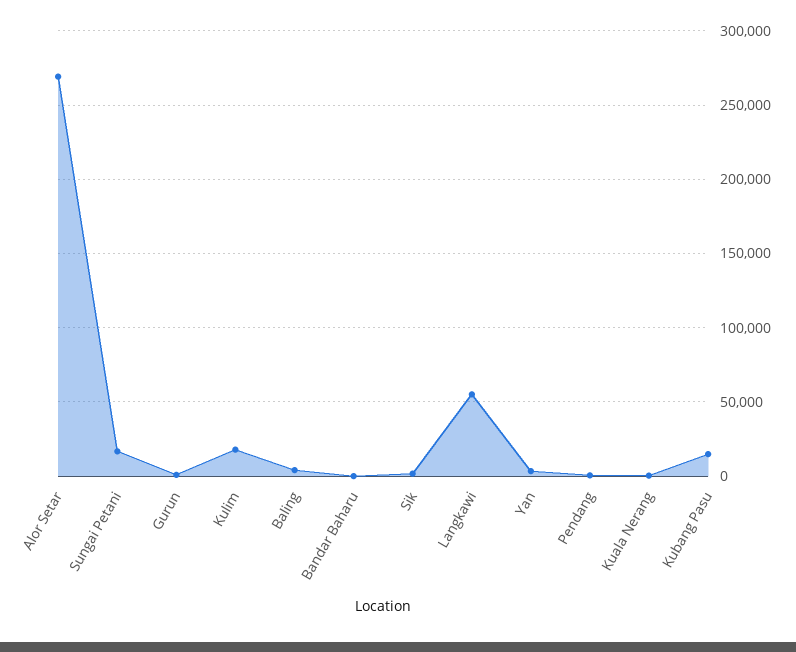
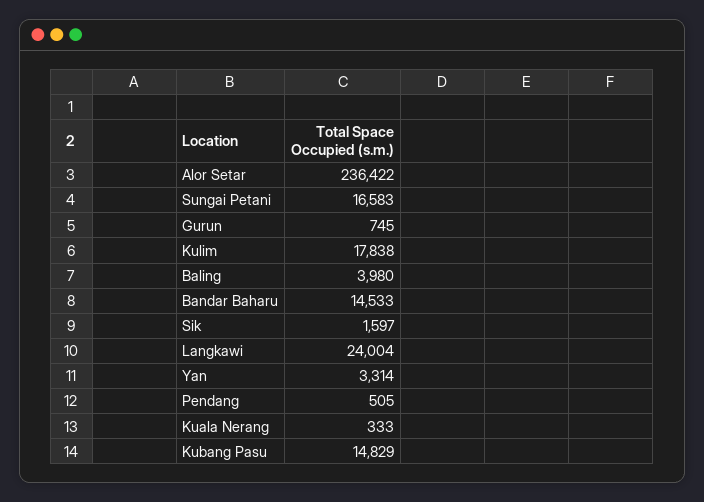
Alor Setar: 270000 -> 236422
Bandar Baharu: 0 -> 14533
Langkawi: 55000 -> 24004

